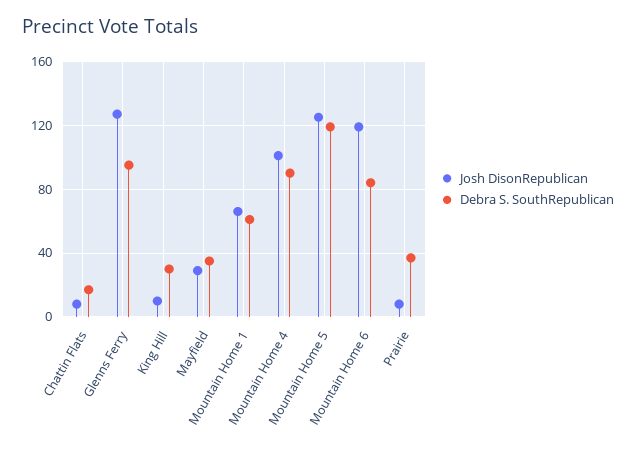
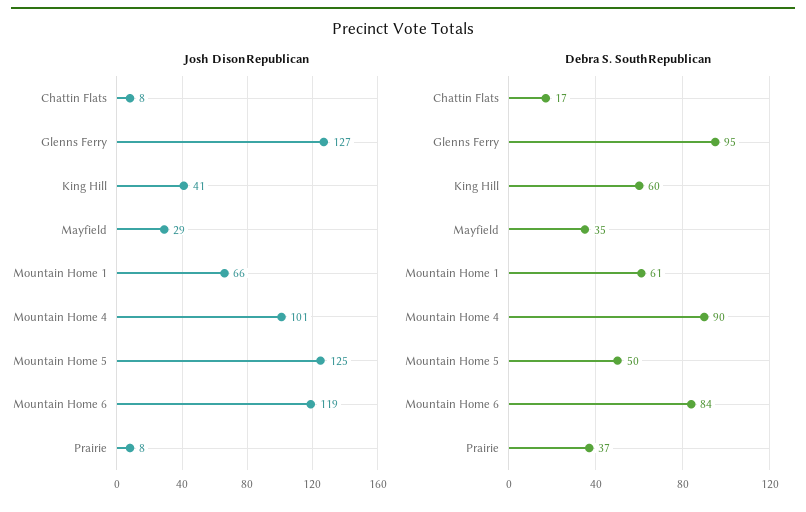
Josh DisonRepublican, King Hill: 10 -> 41
Debra S. SouthRepublican, King Hill: 30 -> 60
Debra S. SouthRepublican, Mountain Home 5: 120 -> 50

